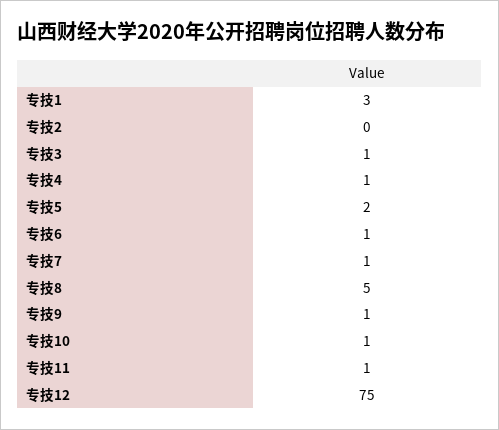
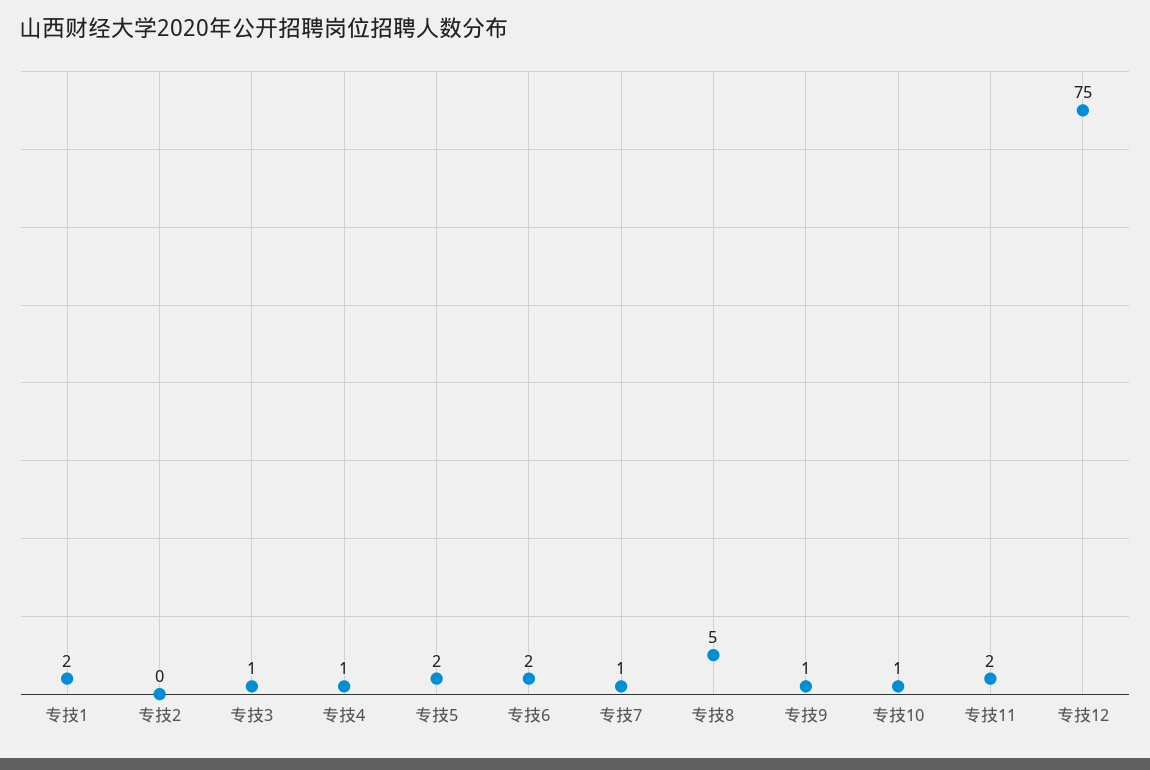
专技1: 3 -> 2
专技6: 1 -> 2
专技11: 1 -> 2

